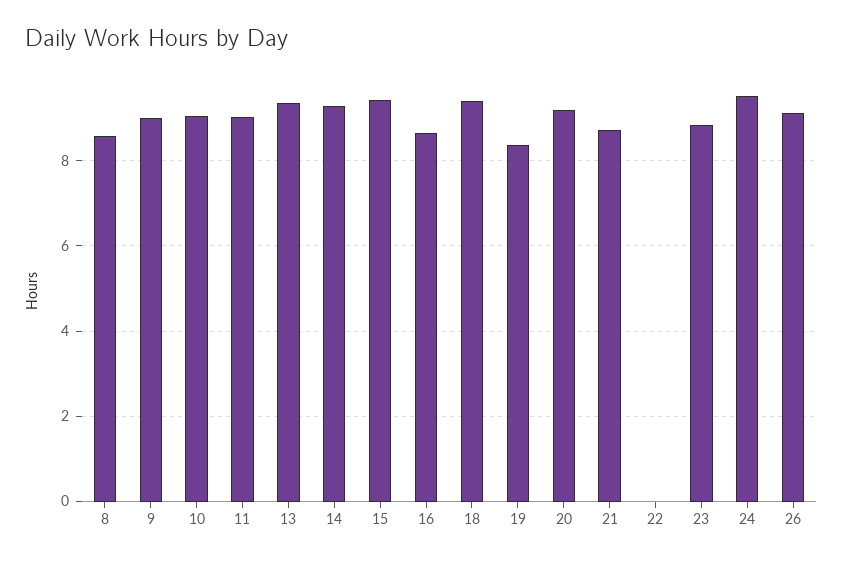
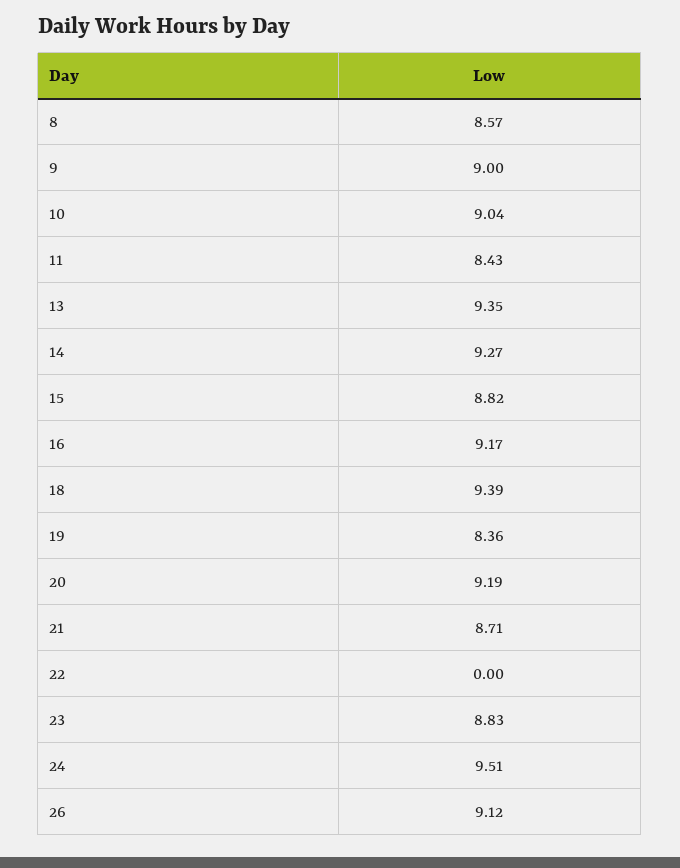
11: 9 -> 8.43
15: 9.4 -> 8.82
16: 8.6 -> 9.17

